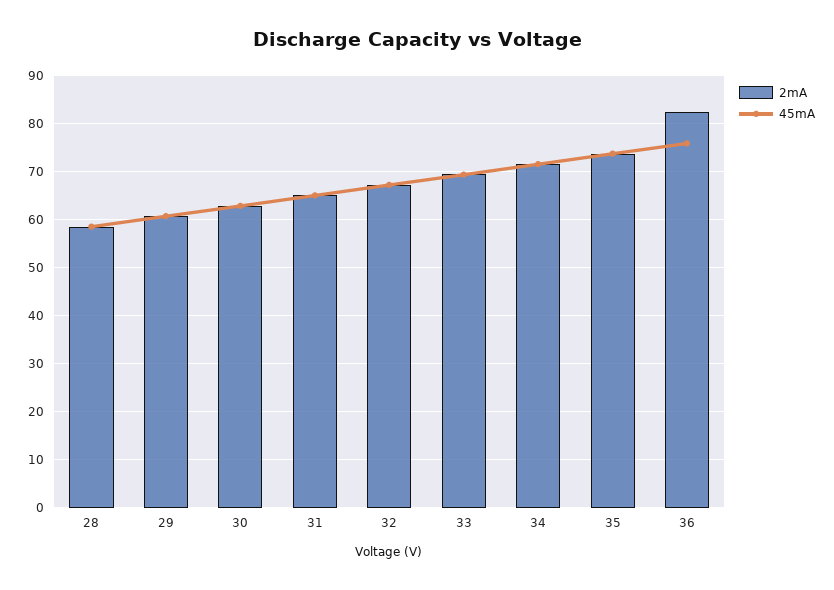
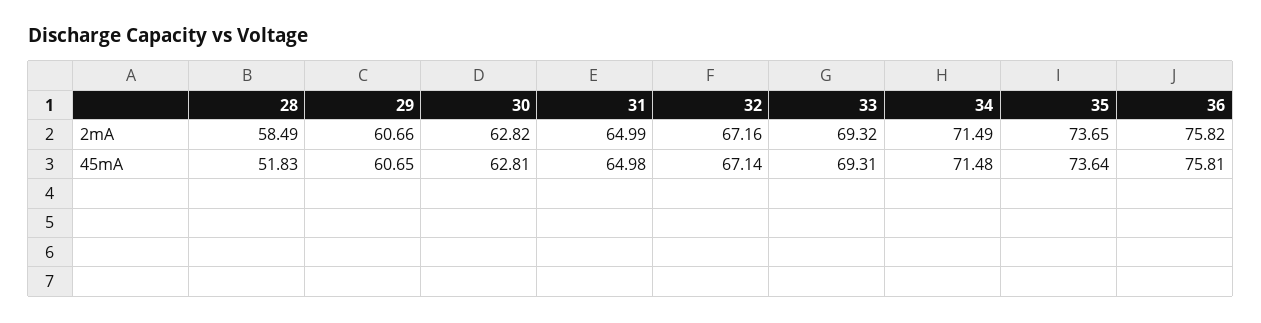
45mA, 28: 58 -> 51.83
2mA, 36: 82 -> 75.82

